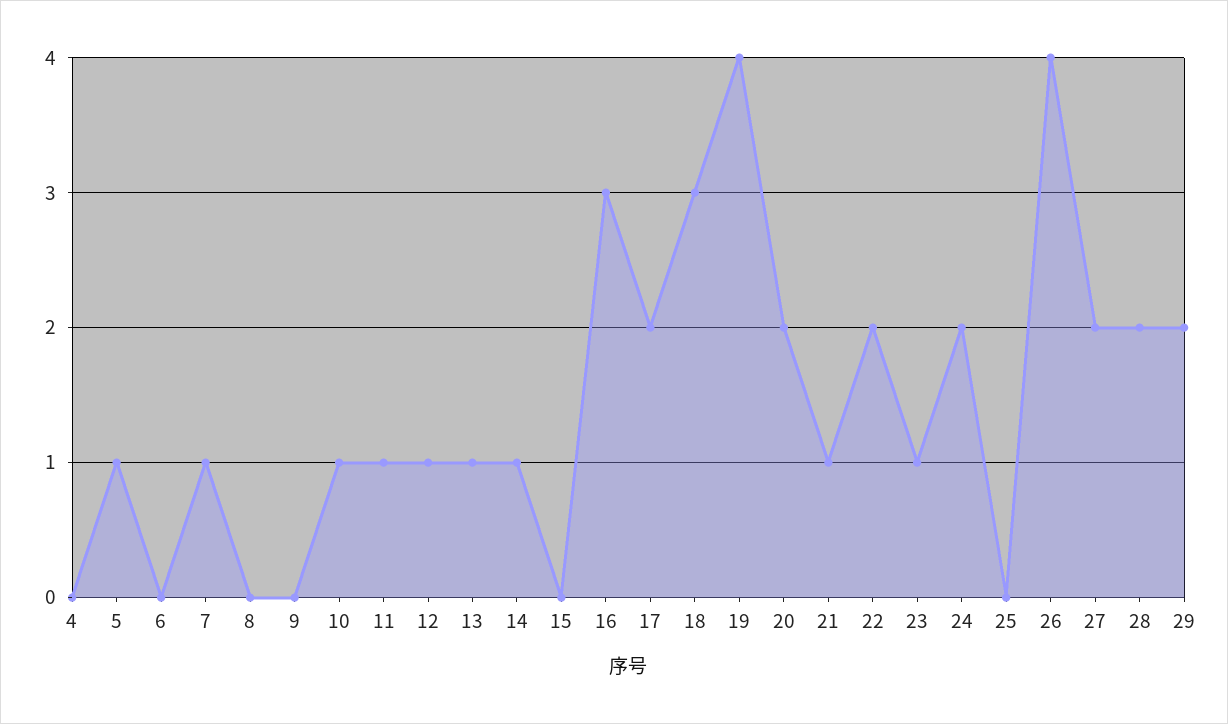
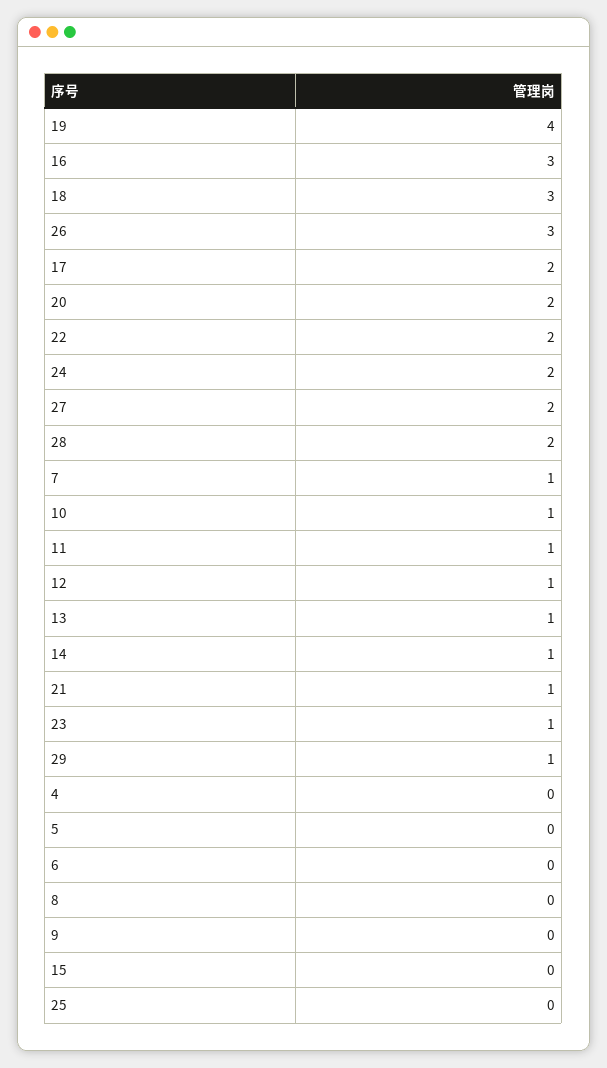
5: 1 -> 0
26: 4 -> 3
29: 2 -> 1

